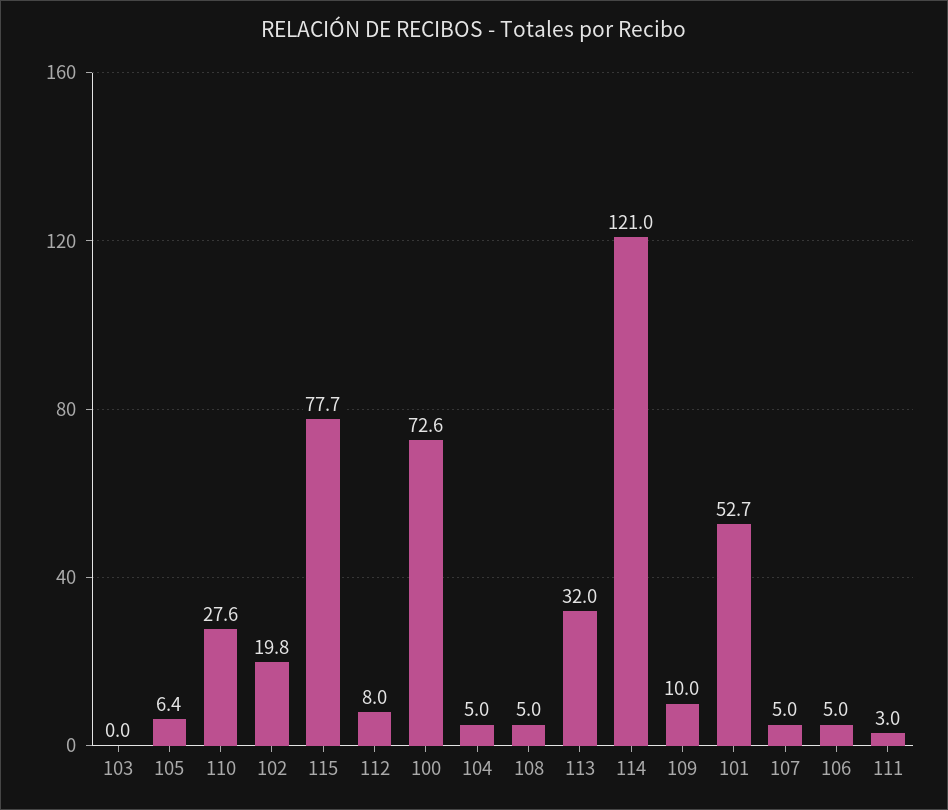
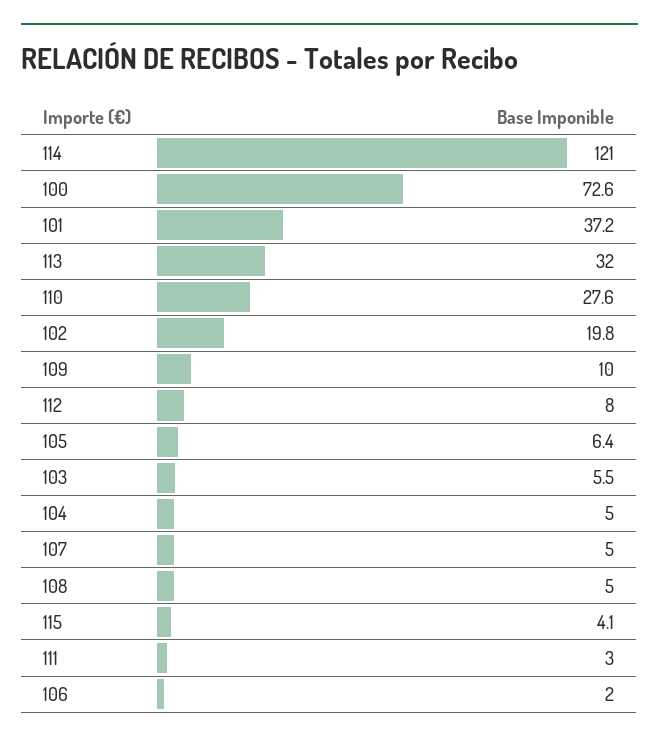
103: 0 -> 5.5
115: 77.7 -> 4.1
101: 52.7 -> 37.2
106: 5 -> 2

